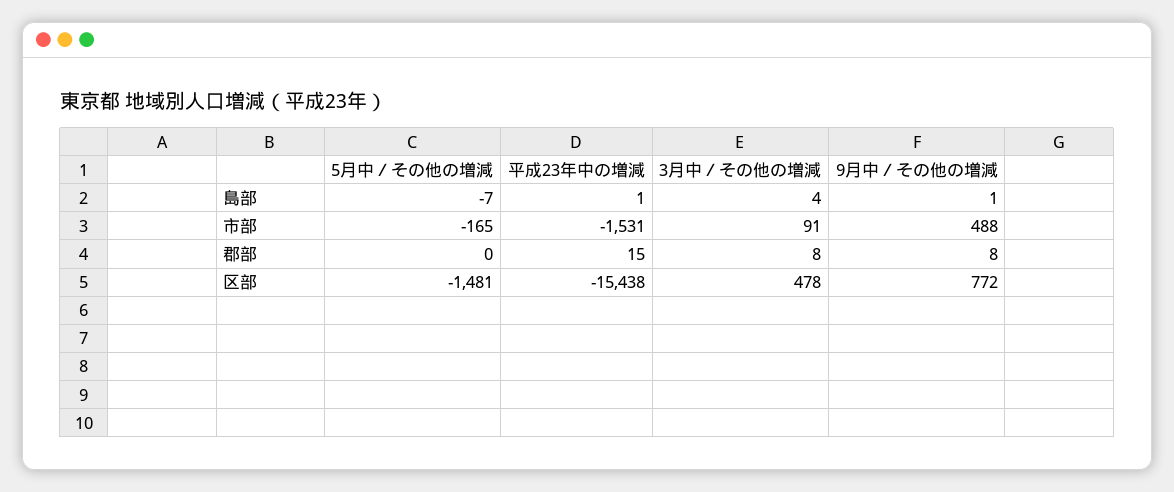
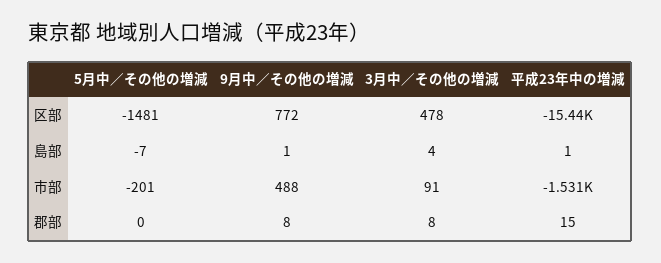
5月中／その他の増減, 市部: -165 -> -201

